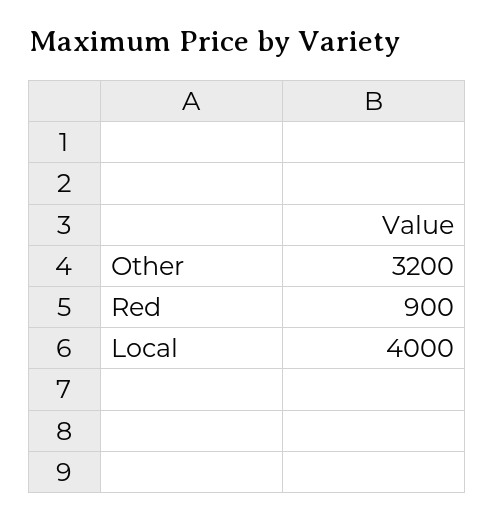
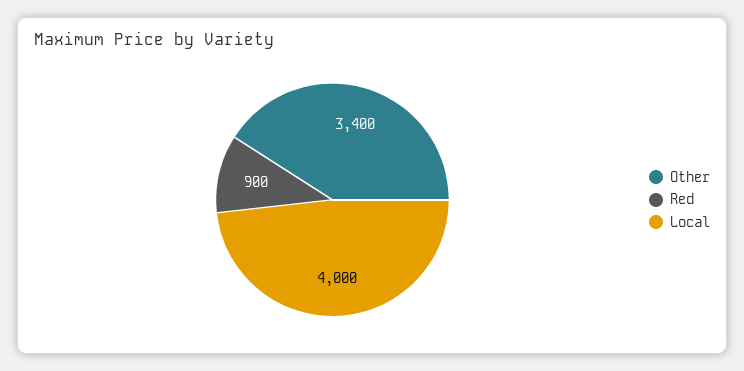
Other: 3200 -> 3400

